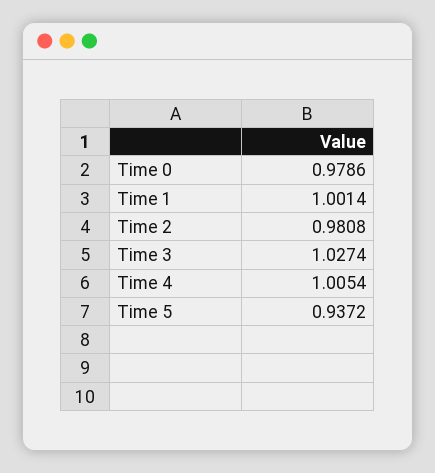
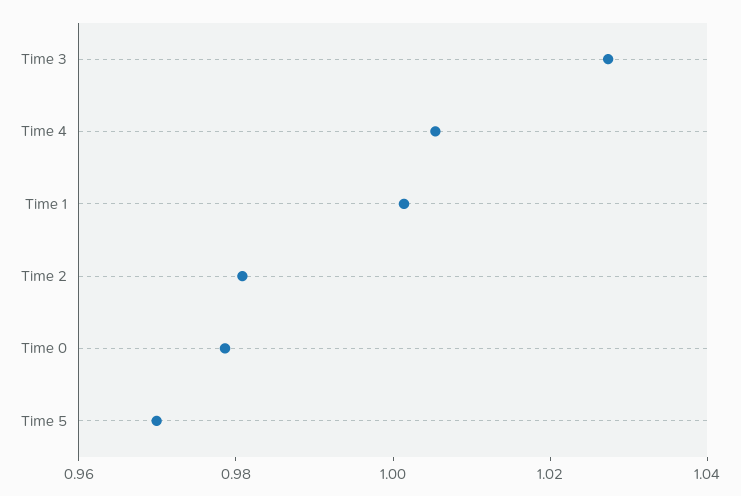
Time 5: 0.9372 -> 0.97

